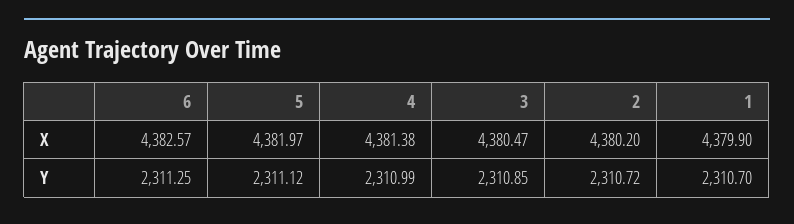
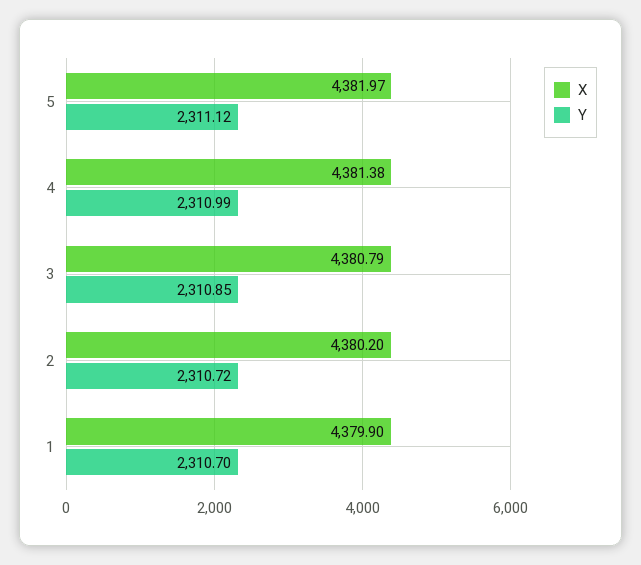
X, 6: 4382.57 -> none
X, 3: 4380.47 -> 4380.79
Y, 6: 2311.25 -> none

